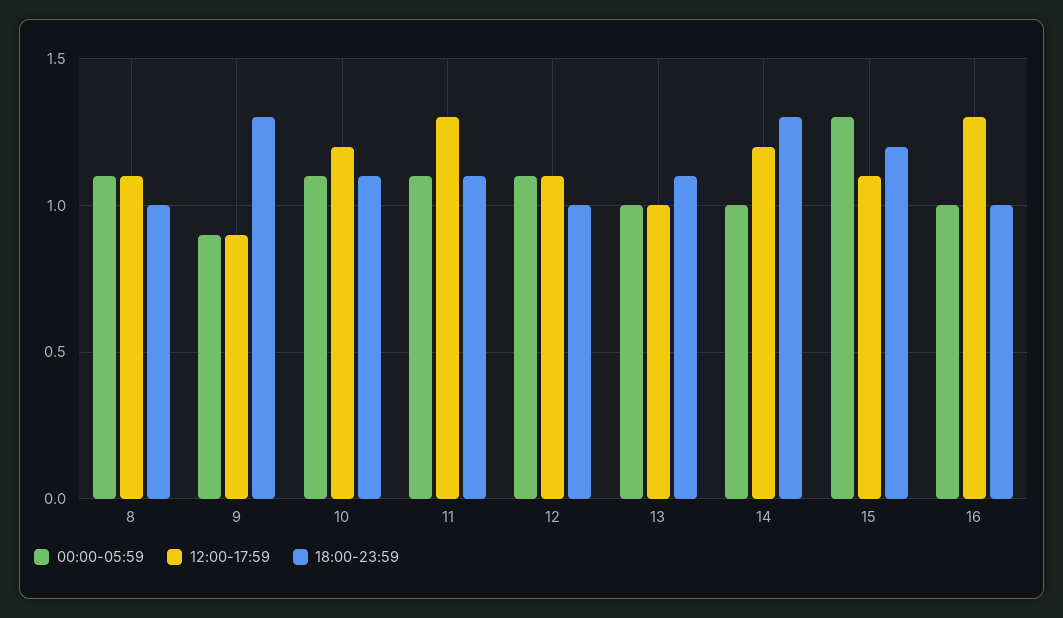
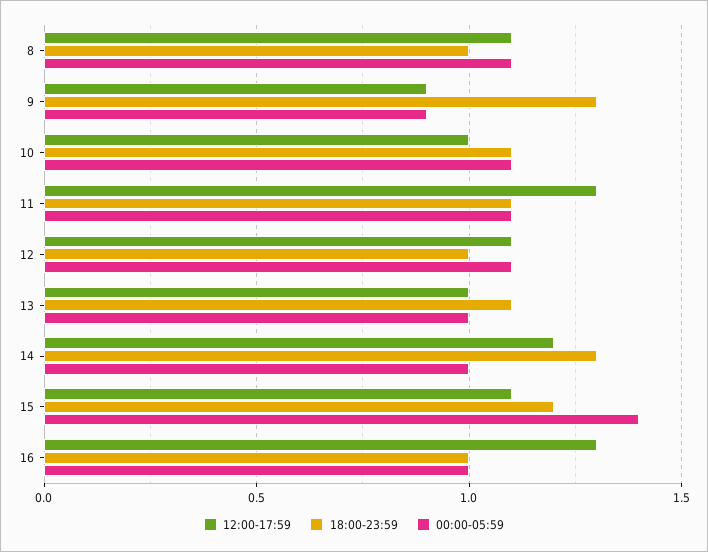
12:00-17:59, 10: 1.2 -> 1
00:00-05:59, 15: 1.3 -> 1.4

